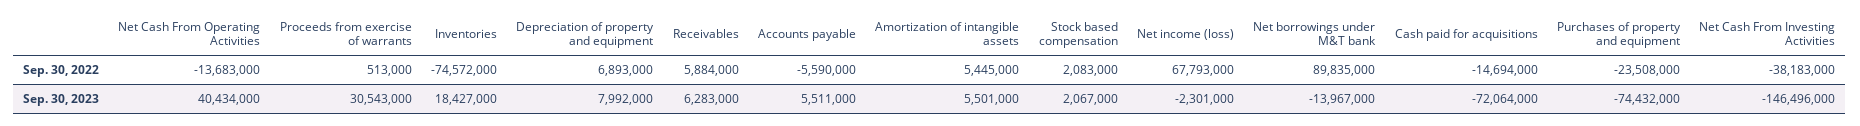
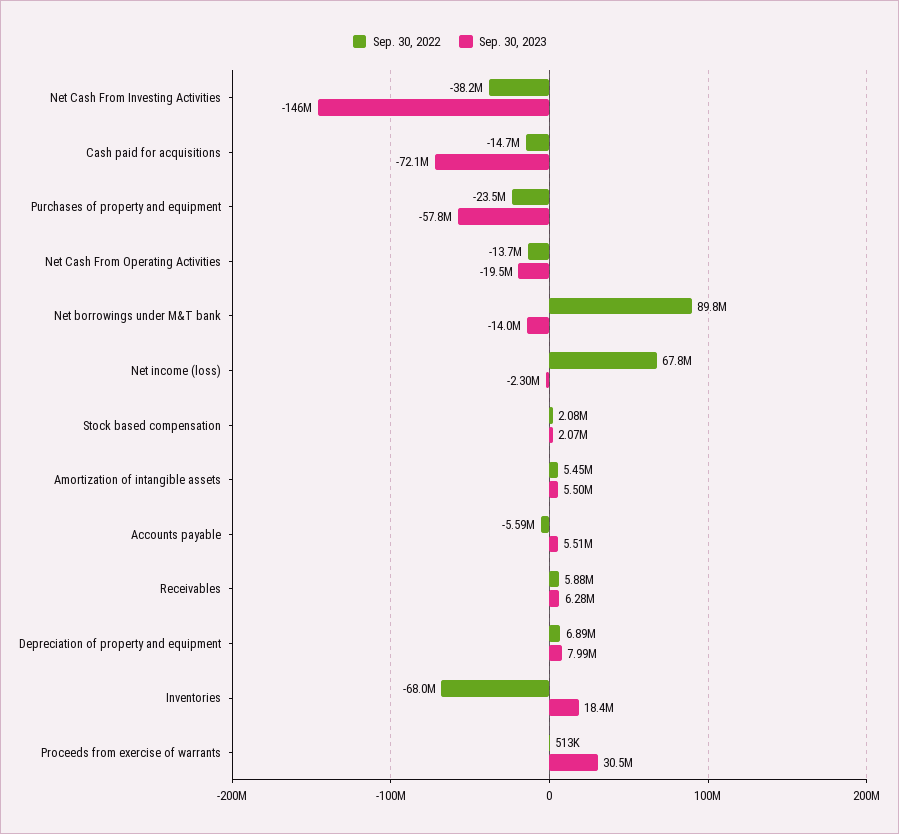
Sep. 30, 2022, Inventories: -74572000 -> -68000000
Sep. 30, 2023, Net Cash From Operating Activities: 40434000 -> -19500000
Sep. 30, 2023, Purchases of property and equipment: -74432000 -> -57800000

